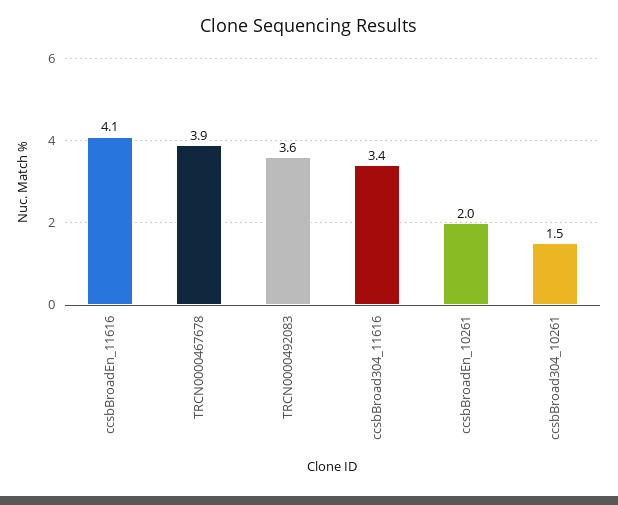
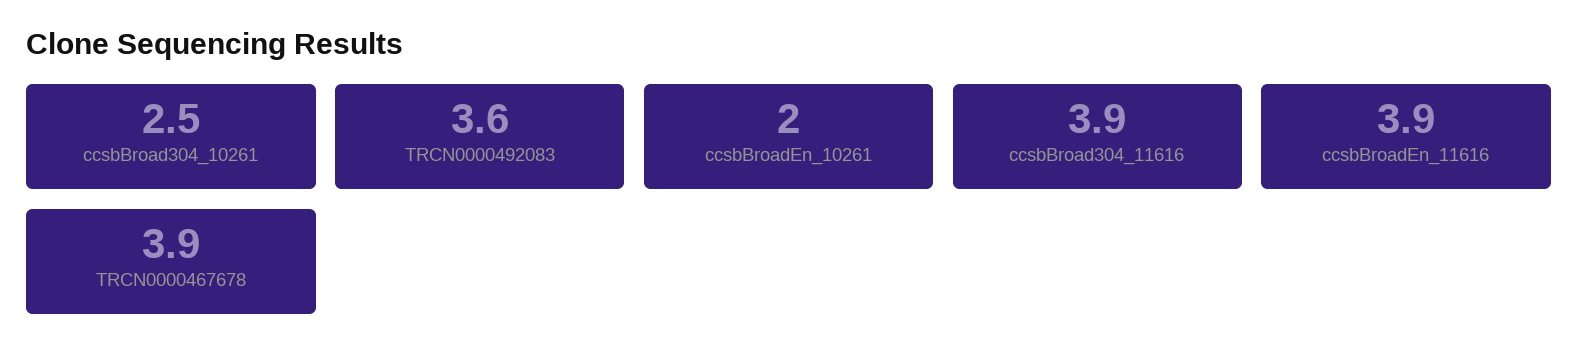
ccsbBroadEn_11616: 4.1 -> 3.9
ccsbBroad304_11616: 3.4 -> 3.9
ccsbBroad304_10261: 1.5 -> 2.5

